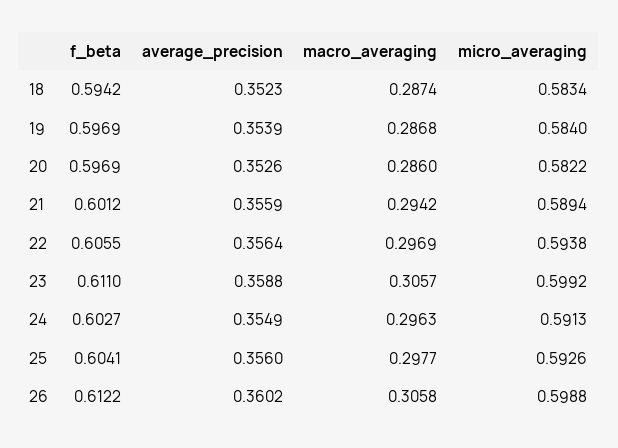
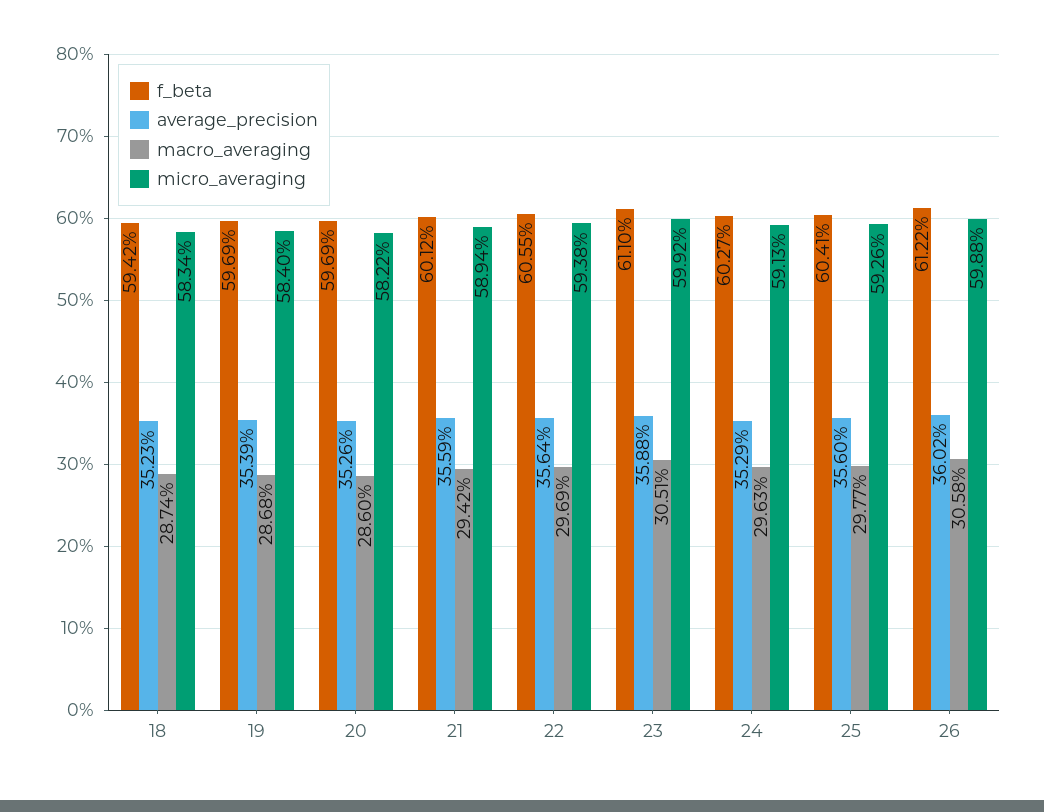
macro_averaging, 23: 0.3057 -> 0.3051
average_precision, 24: 0.3549 -> 0.3529

